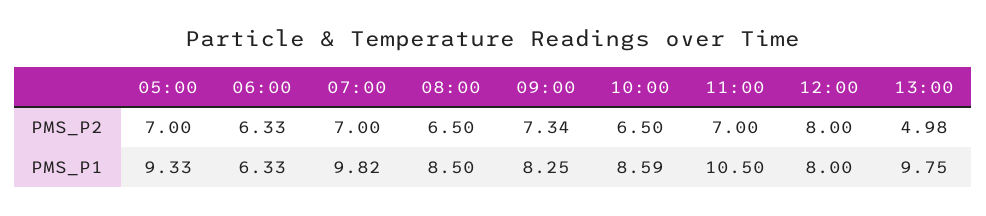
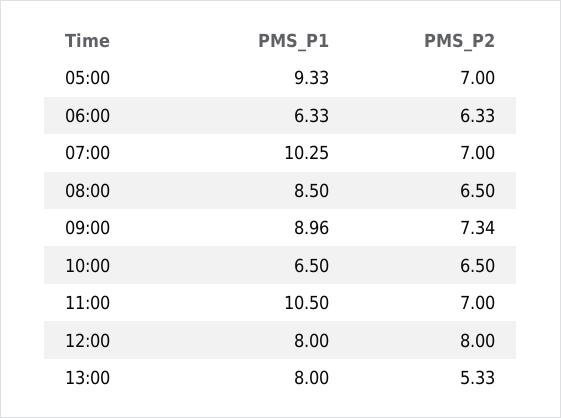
13:00, PMS_P2: 4.98 -> 5.33
07:00, PMS_P1: 9.82 -> 10.25
09:00, PMS_P1: 8.25 -> 8.96
10:00, PMS_P1: 8.59 -> 6.5
13:00, PMS_P1: 9.75 -> 8

